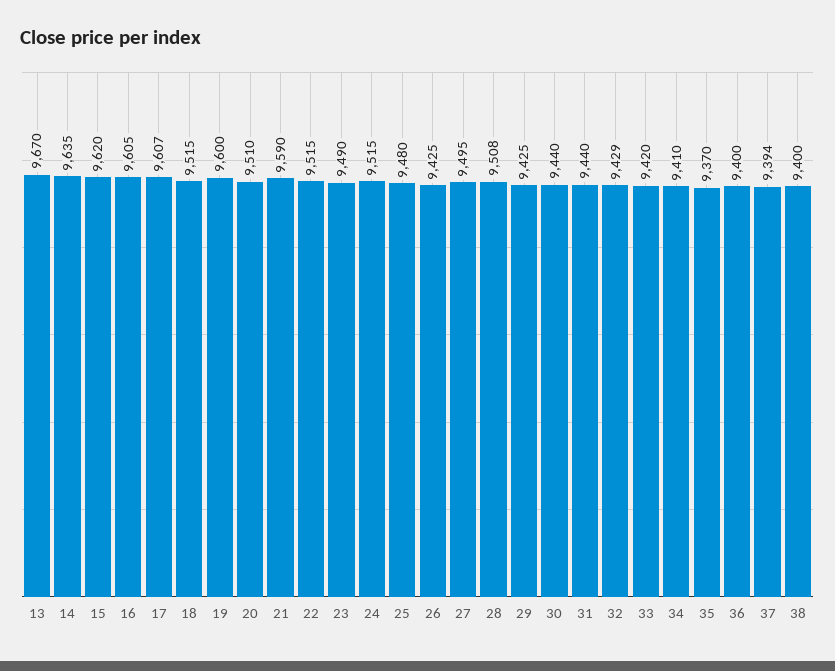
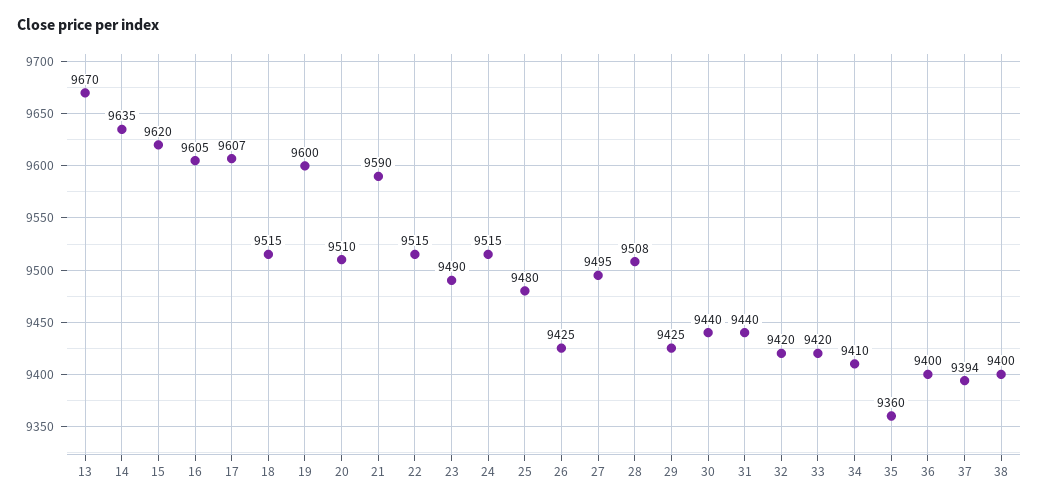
32: 9429 -> 9420
35: 9370 -> 9360

